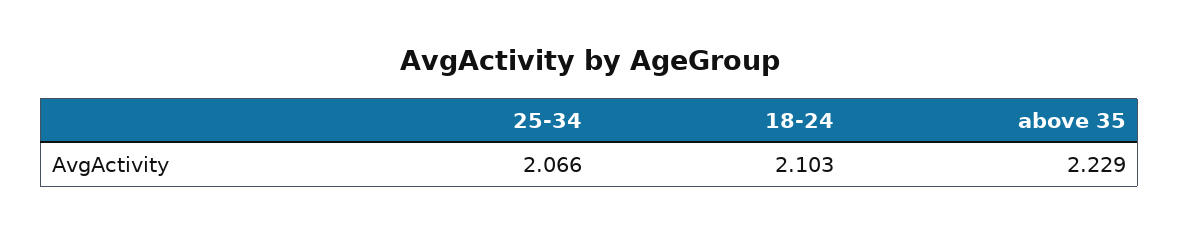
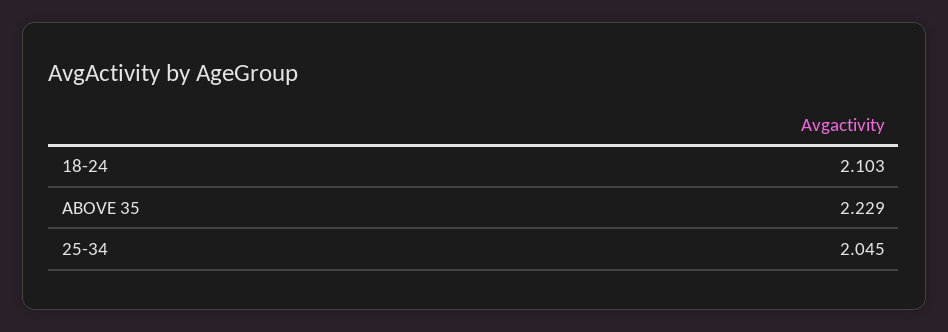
25-34: 2.066 -> 2.045

